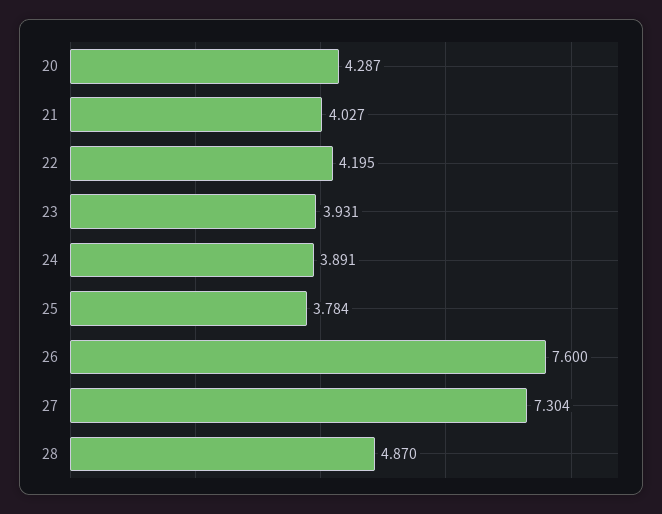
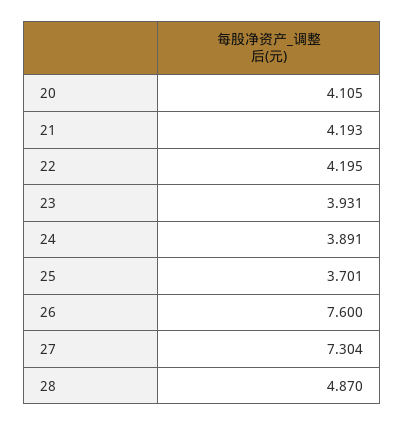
20: 4.287 -> 4.105
21: 4.027 -> 4.193
25: 3.784 -> 3.701

